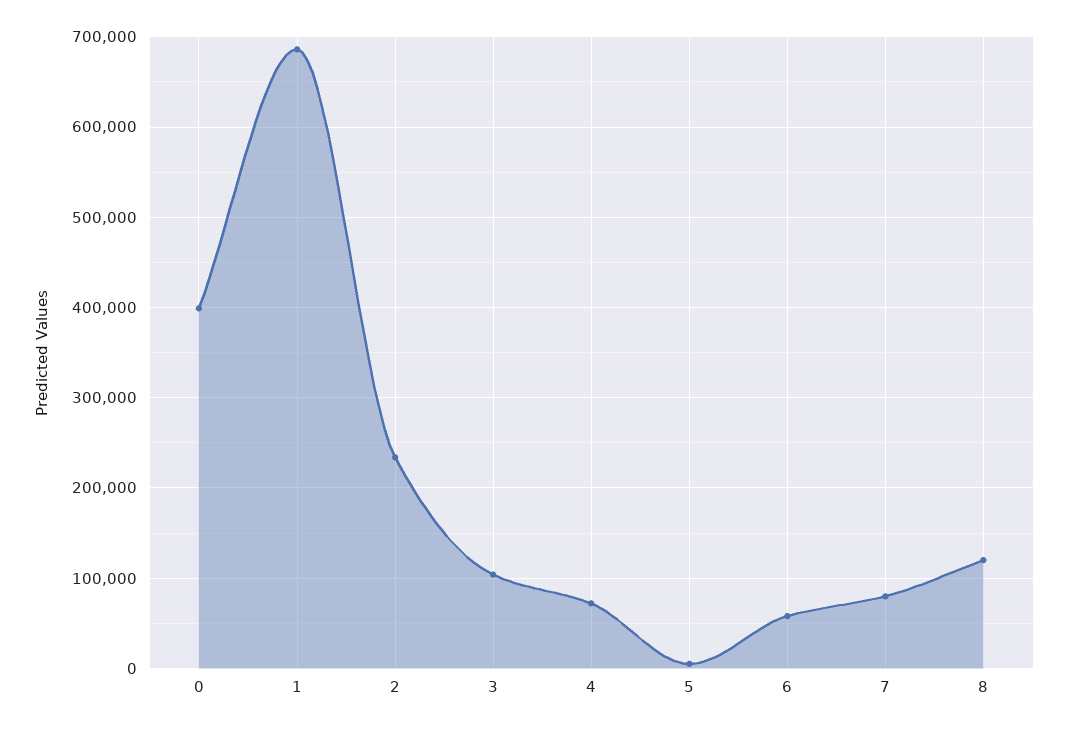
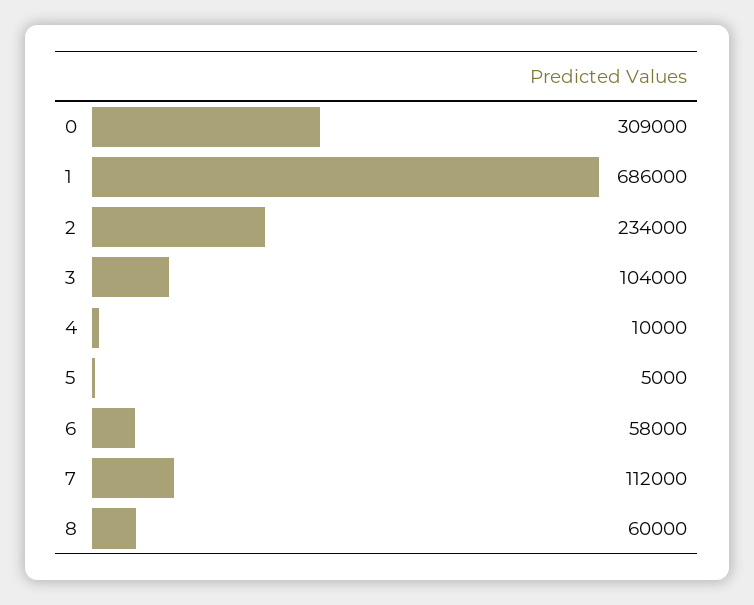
0: 400000 -> 309000
4: 70000 -> 10000
7: 80000 -> 112000
8: 120000 -> 60000

